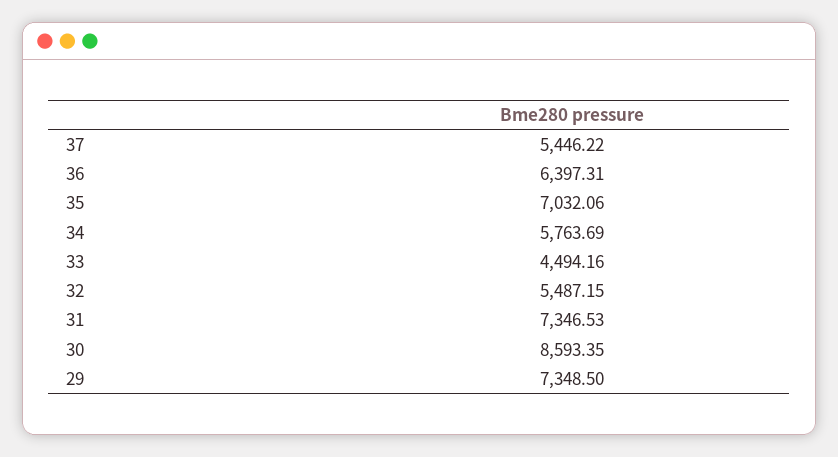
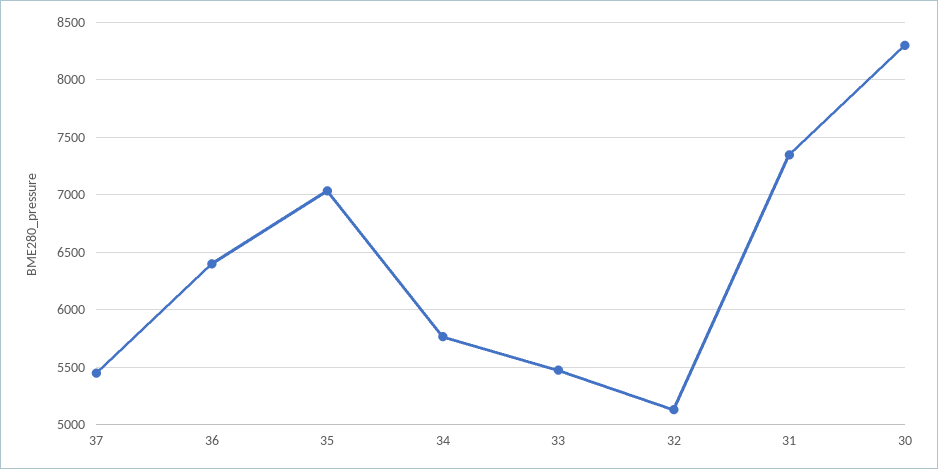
33: 4494.16 -> 5500
32: 5487.15 -> 5100
30: 8593.35 -> 8300
29: 7348.5 -> none

